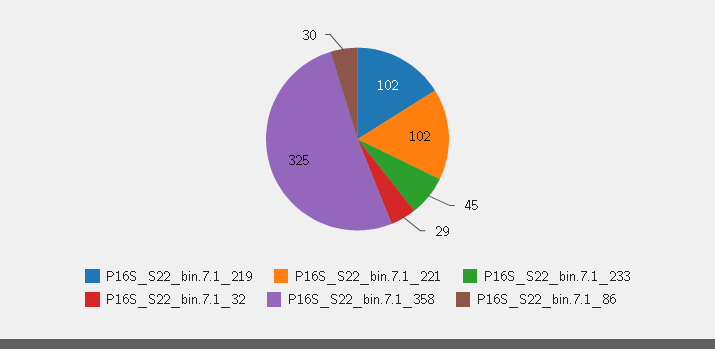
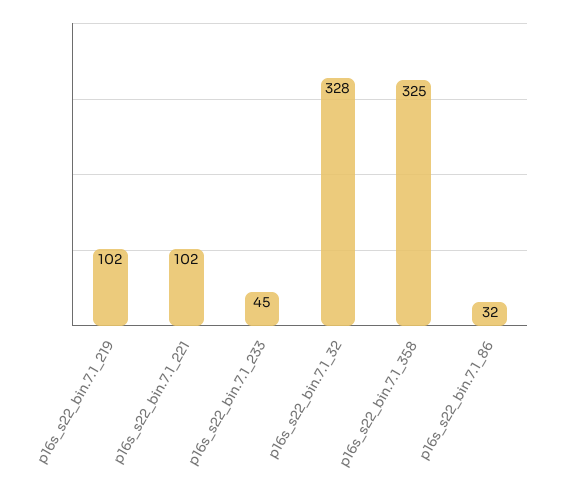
P16S_S22_bin.7.1_32: 29 -> 328
P16S_S22_bin.7.1_86: 30 -> 32

